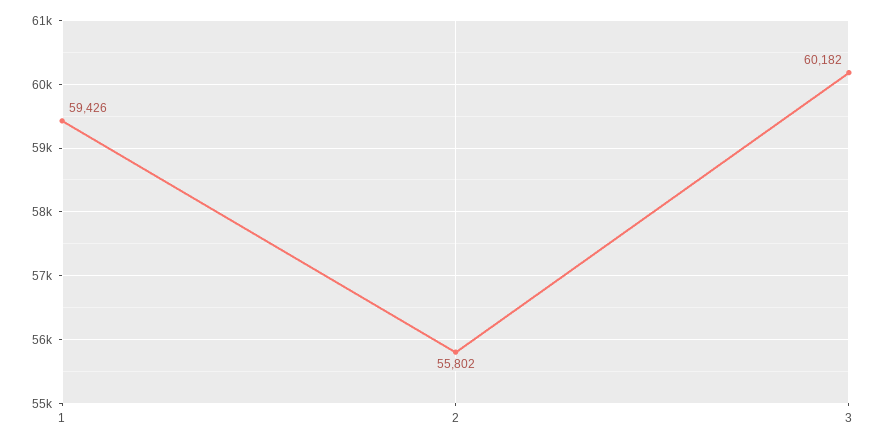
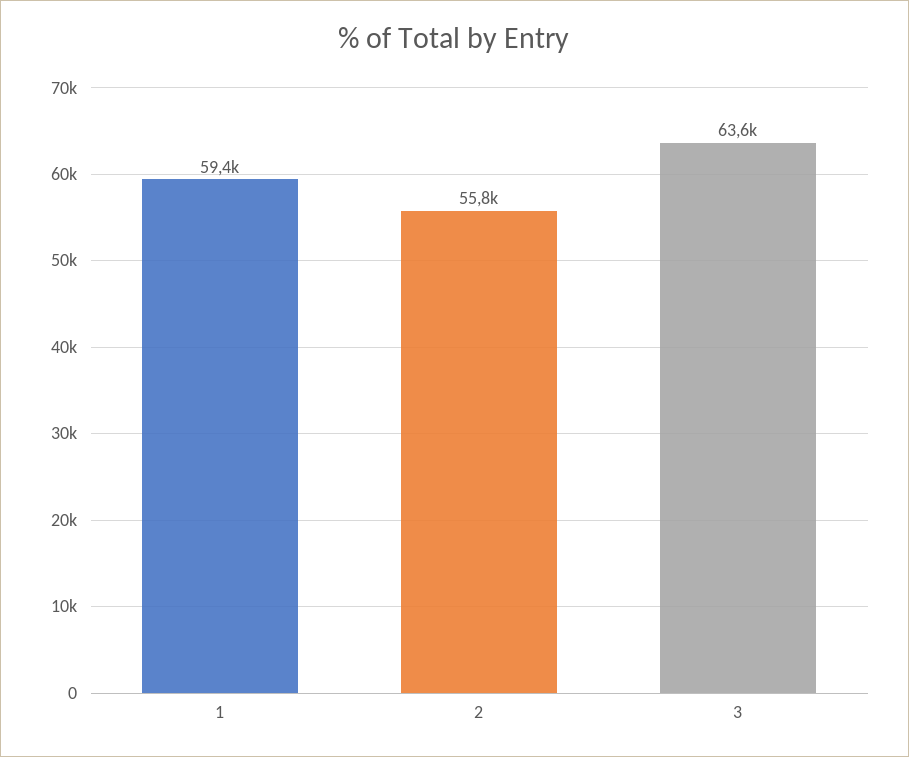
3: 60182 -> 63600

